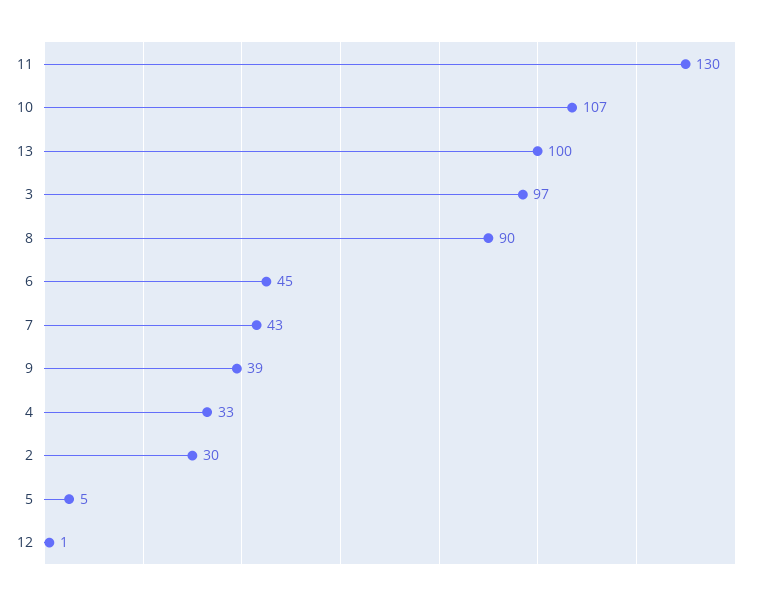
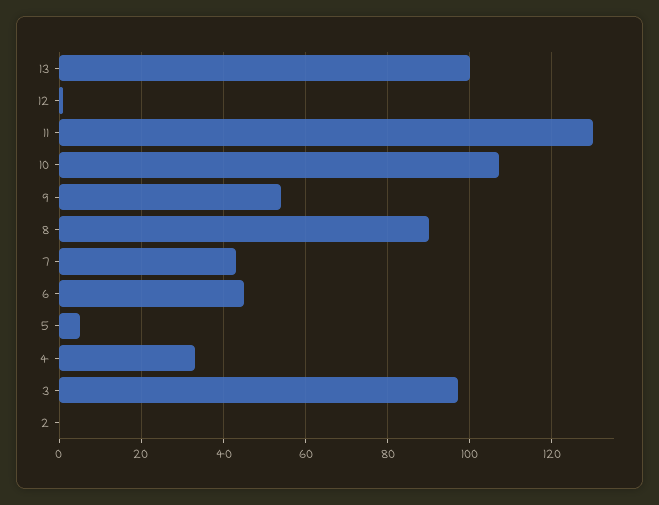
9: 39 -> 55
2: 30 -> 0

